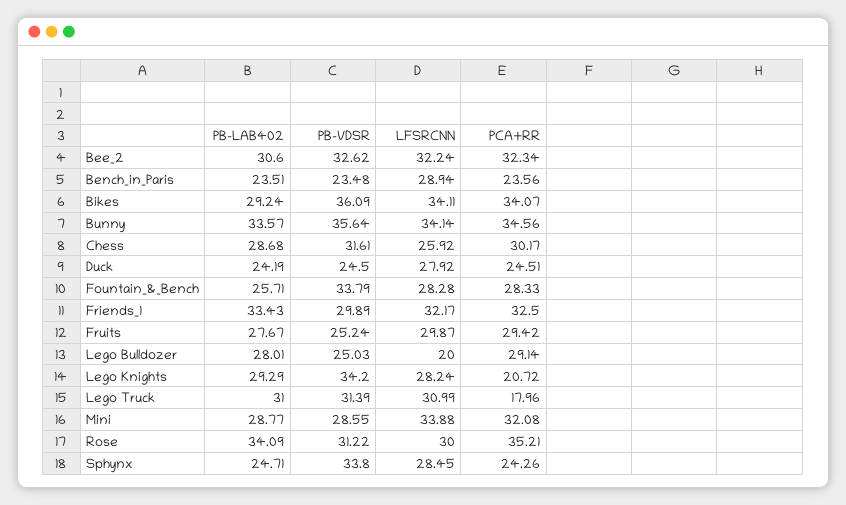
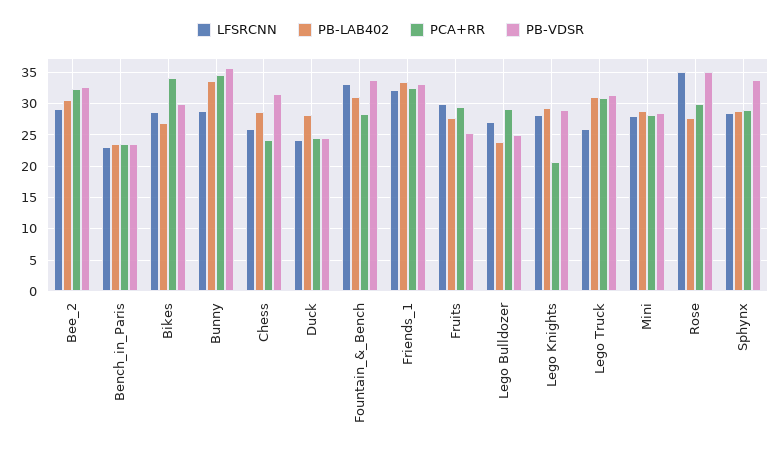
LFSRCNN, Bee_2: 32.24 -> 29
LFSRCNN, Bench_in_Paris: 28.94 -> 23
PB-LAB402, Bikes: 29.24 -> 27
PB-VDSR, Bikes: 36.09 -> 30
LFSRCNN, Bikes: 34.11 -> 29
LFSRCNN, Bunny: 34.14 -> 29
PCA+RR, Chess: 30.17 -> 24
PB-LAB402, Duck: 24.19 -> 28
LFSRCNN, Duck: 27.92 -> 24
PB-LAB402, Fountain_&_Bench: 25.71 -> 31
LFSRCNN, Fountain_&_Bench: 28.28 -> 33
PB-VDSR, Friends_1: 29.89 -> 33
PB-LAB402, Lego Bulldozer: 28.01 -> 24
LFSRCNN, Lego Bulldozer: 20 -> 27
PB-VDSR, Lego Knights: 34.2 -> 29
LFSRCNN, Lego Truck: 30.99 -> 26
PCA+RR, Lego Truck: 17.96 -> 31
LFSRCNN, Mini: 33.88 -> 28
PCA+RR, Mini: 32.08 -> 28
PB-LAB402, Rose: 34.09 -> 28
PB-VDSR, Rose: 31.22 -> 35
LFSRCNN, Rose: 30 -> 35
PCA+RR, Rose: 35.21 -> 30
PB-LAB402, Sphynx: 24.71 -> 29
PCA+RR, Sphynx: 24.26 -> 29

